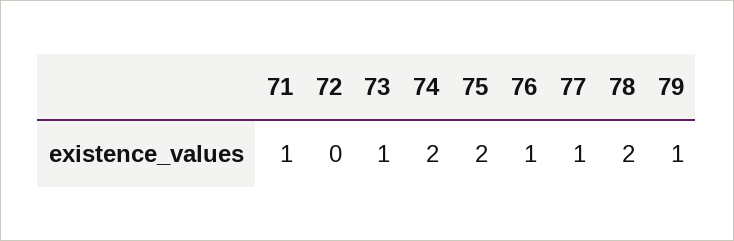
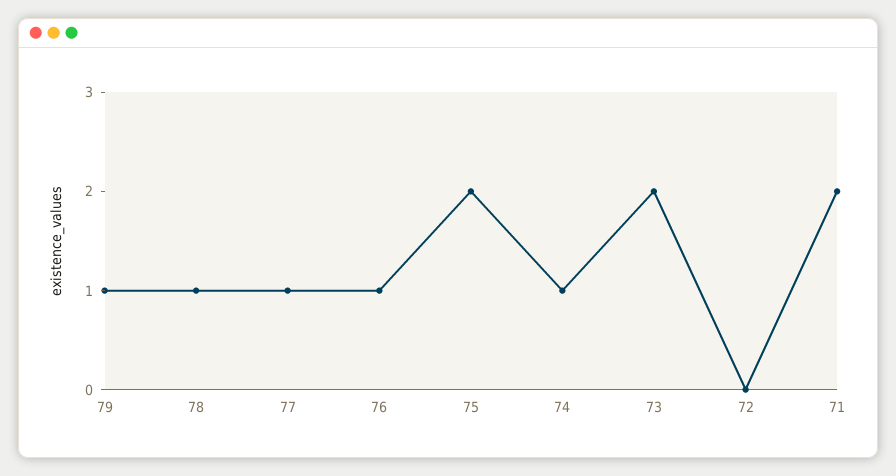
71: 1 -> 2
73: 1 -> 2
74: 2 -> 1
78: 2 -> 1

